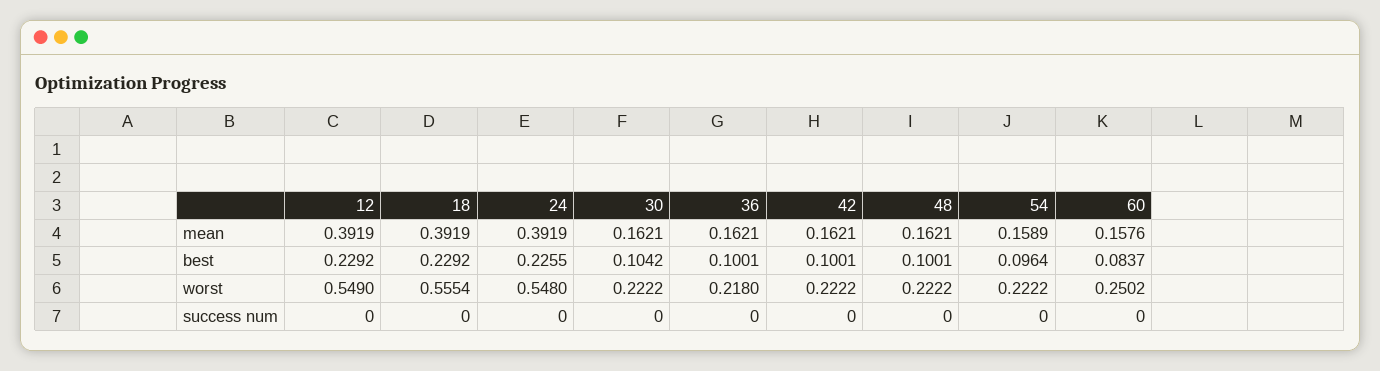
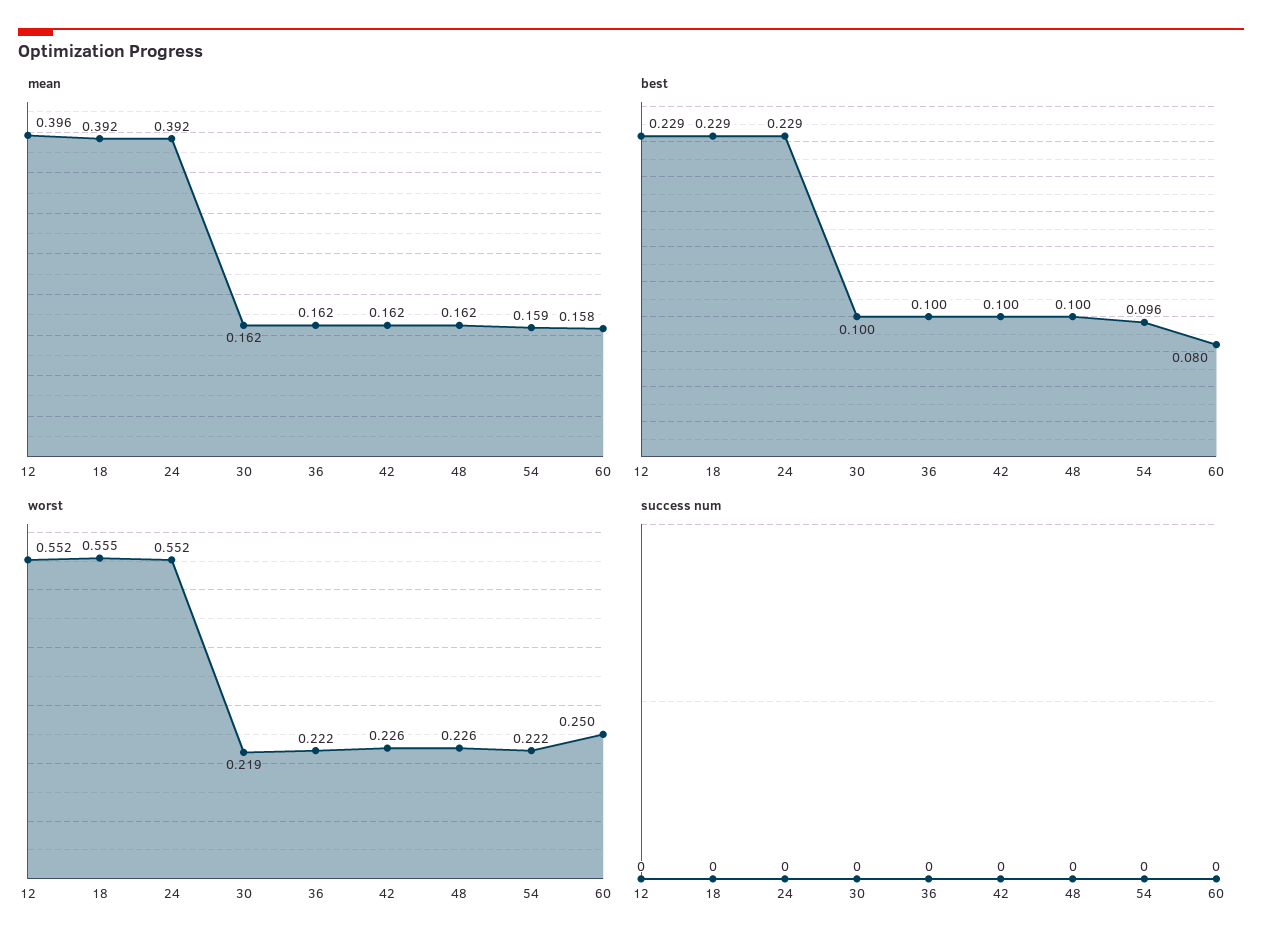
mean, 12: 0.3919 -> 0.396
best, 24: 0.2255 -> 0.229
best, 30: 0.1042 -> 0.1
best, 60: 0.0837 -> 0.08
worst, 12: 0.549 -> 0.552
worst, 24: 0.548 -> 0.552
worst, 30: 0.2222 -> 0.219
worst, 36: 0.218 -> 0.222
worst, 42: 0.2222 -> 0.226
worst, 48: 0.2222 -> 0.226

